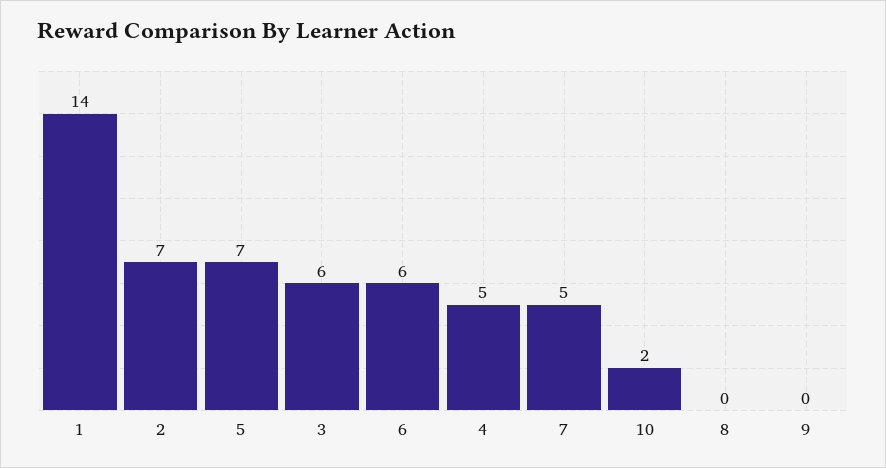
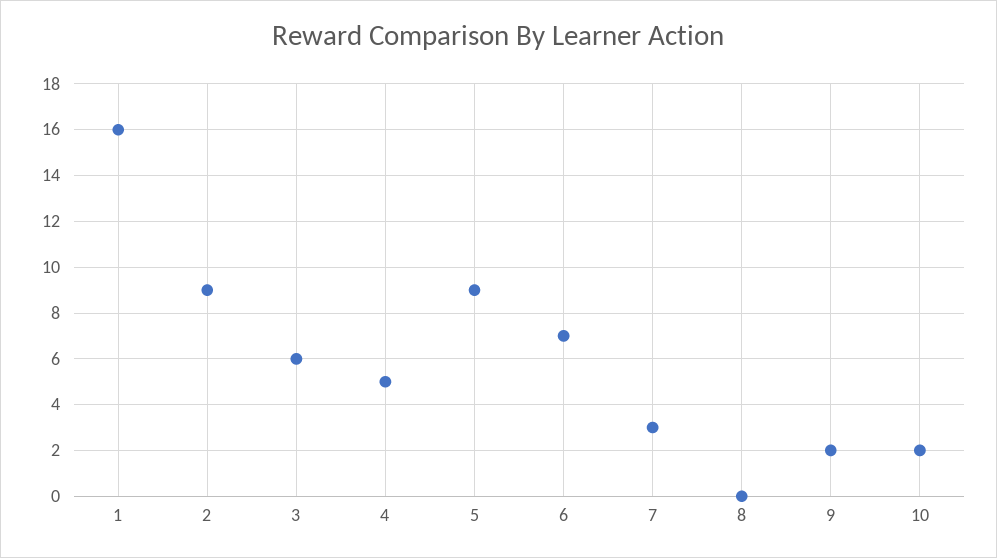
1: 14 -> 16
2: 7 -> 9
5: 7 -> 9
6: 6 -> 7
7: 5 -> 3
9: 0 -> 2

